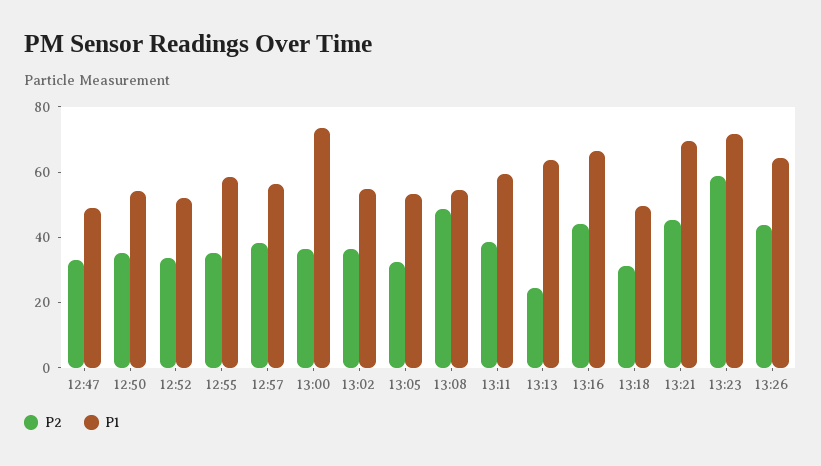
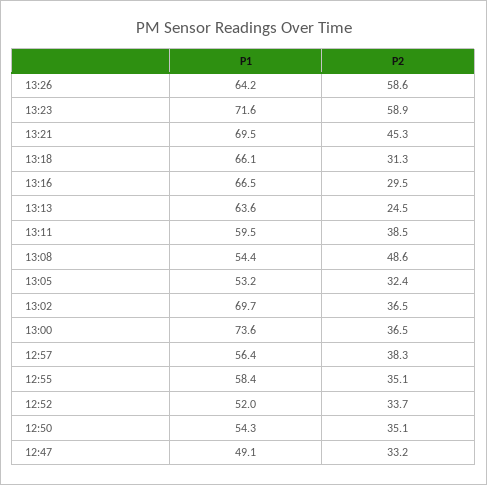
P1, 13:02: 55 -> 69.7
P2, 13:16: 45 -> 29.5
P1, 13:18: 50 -> 66.1
P2, 13:26: 45 -> 58.6

